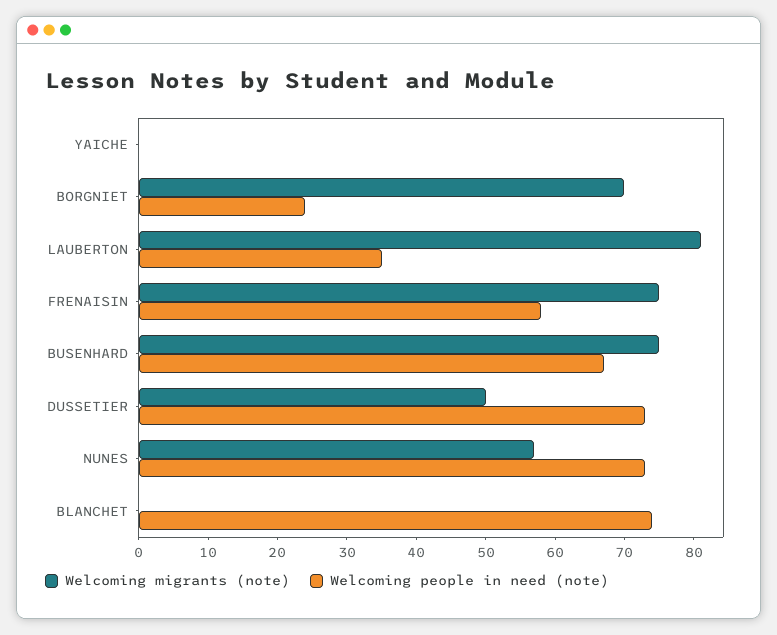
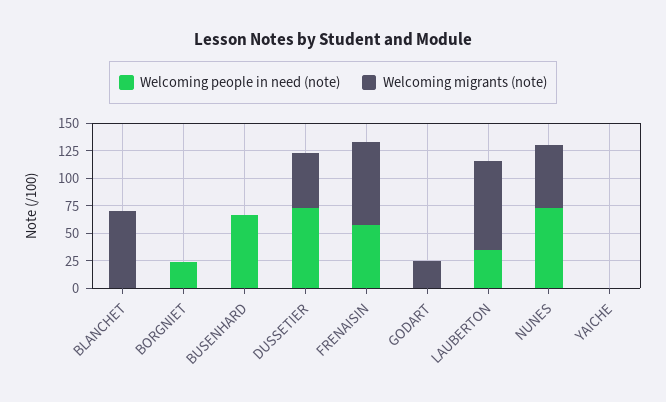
Welcoming migrants (note), BORGNIET: 70 -> 0
Welcoming migrants (note), BUSENHARD: 75 -> 0
Welcoming migrants (note), BLANCHET: 0 -> 75
Welcoming people in need (note), BLANCHET: 75 -> 0
Welcoming people in need (note), GODART: none -> 0
Welcoming migrants (note), GODART: none -> 25

